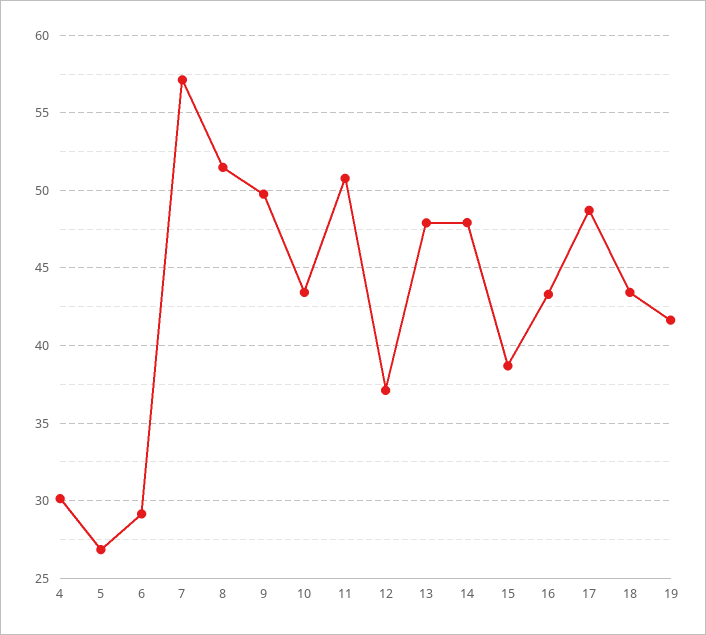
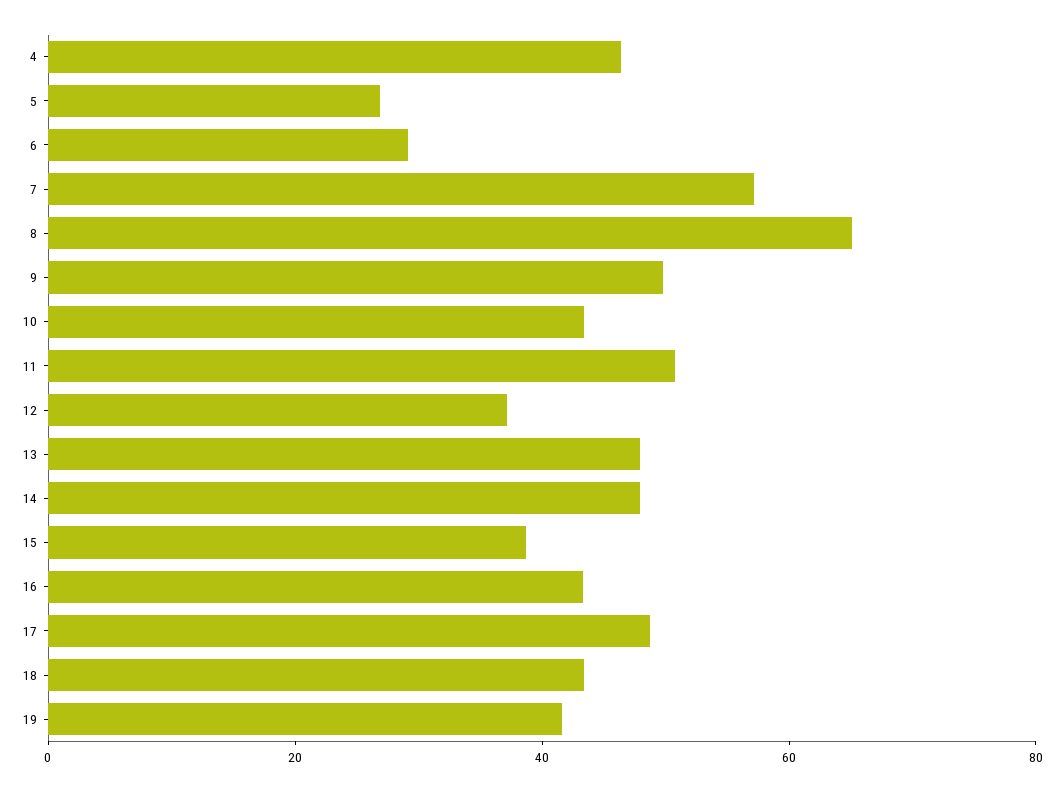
4: 30 -> 45
8: 51.5 -> 65

